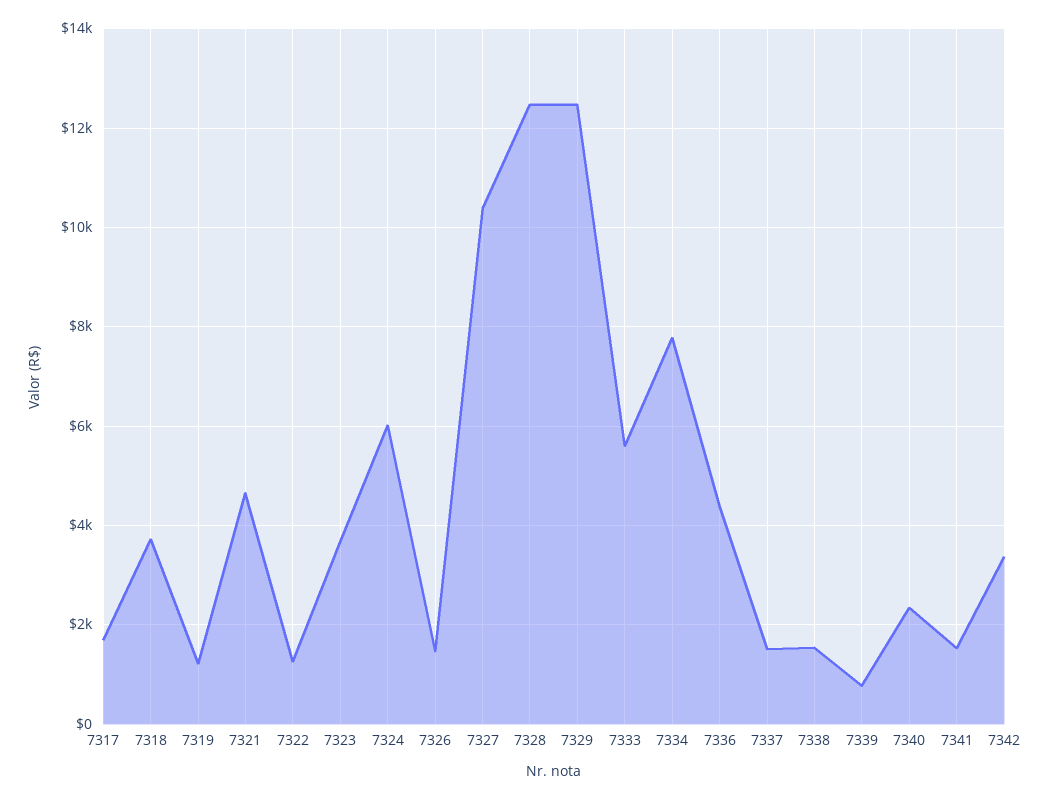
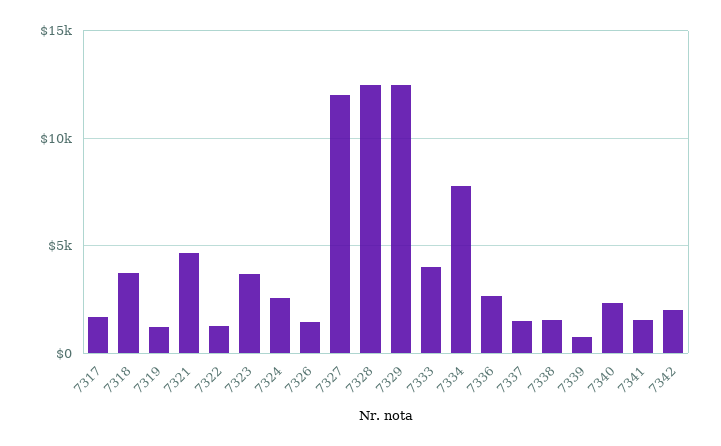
7324: 6000 -> 2500
7327: 10400 -> 12000
7333: 5600 -> 4000
7336: 4400 -> 2500
7342: 3400 -> 2000

